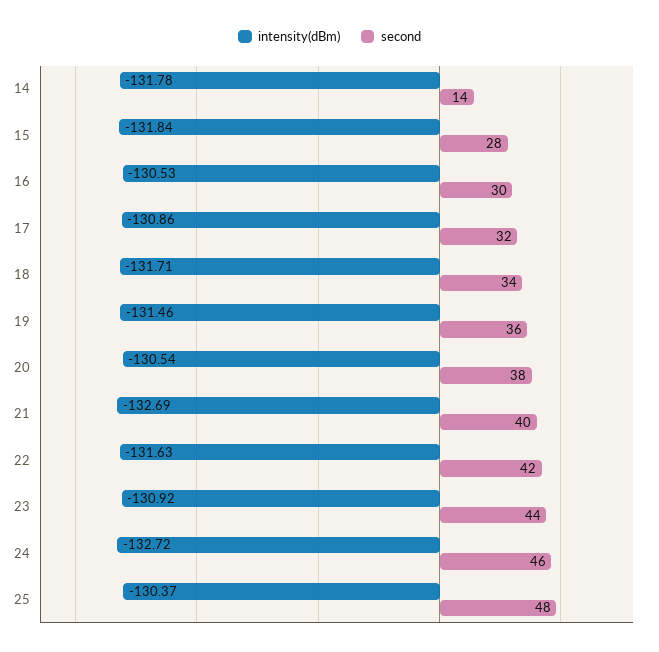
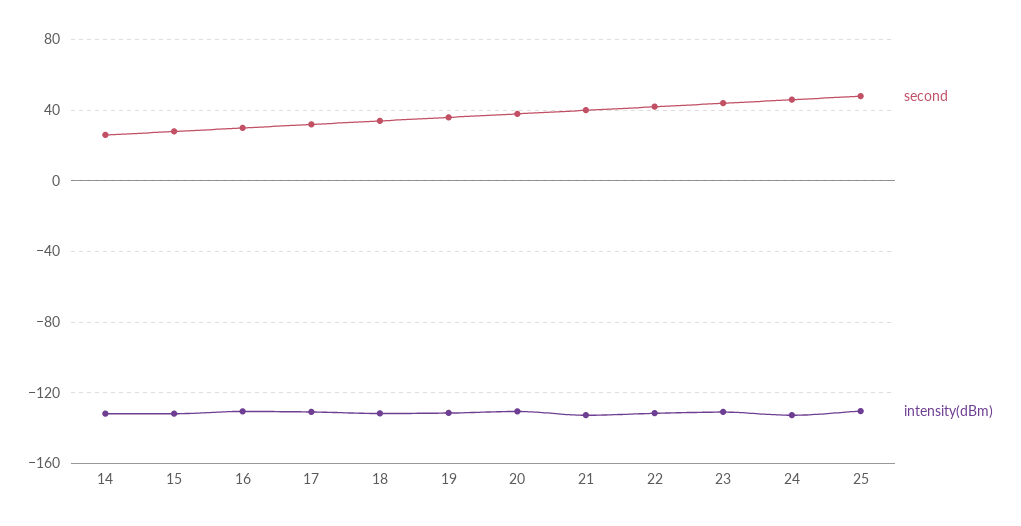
second, 14: 14 -> 25

